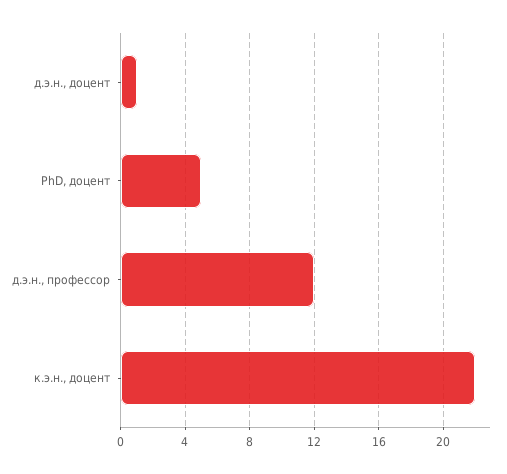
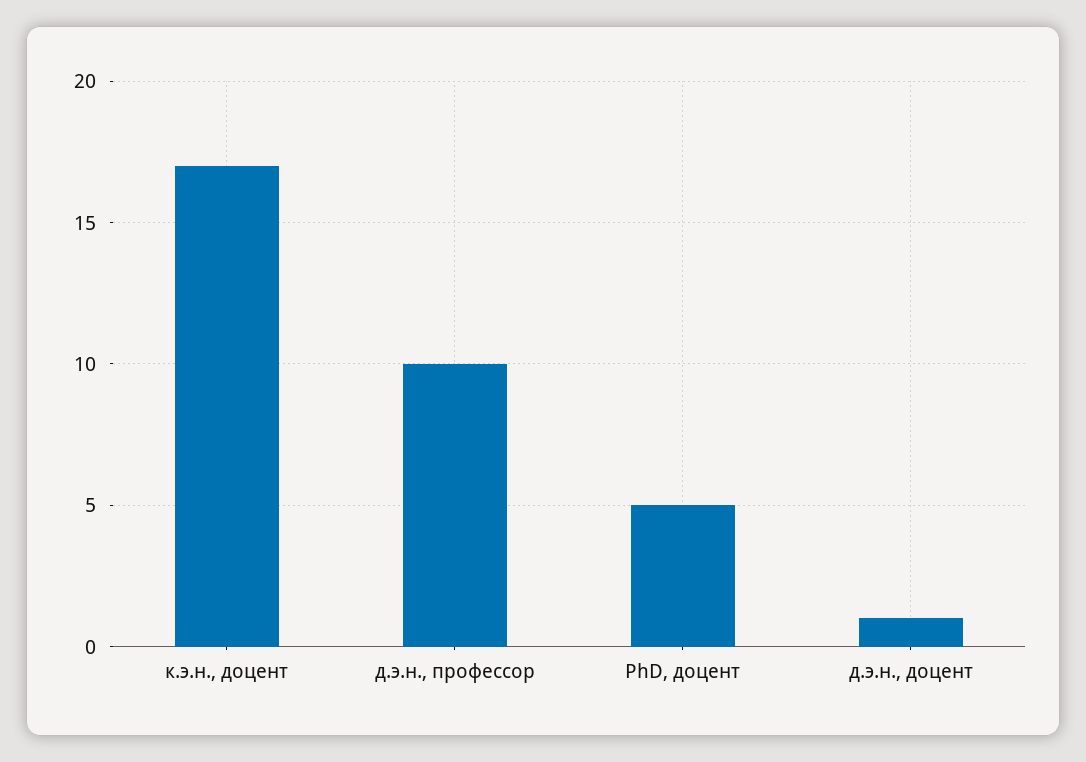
д.э.н., профессор: 12 -> 10
к.э.н., доцент: 22 -> 17

